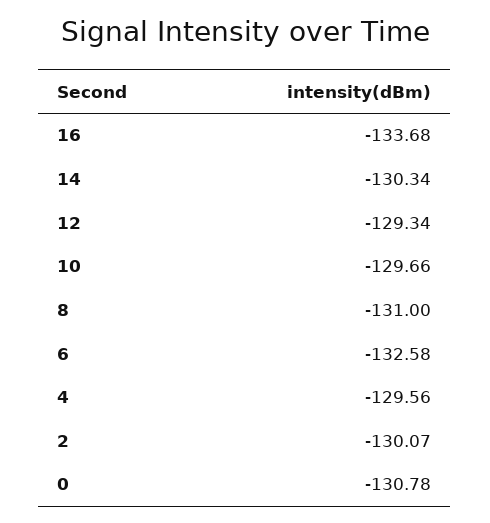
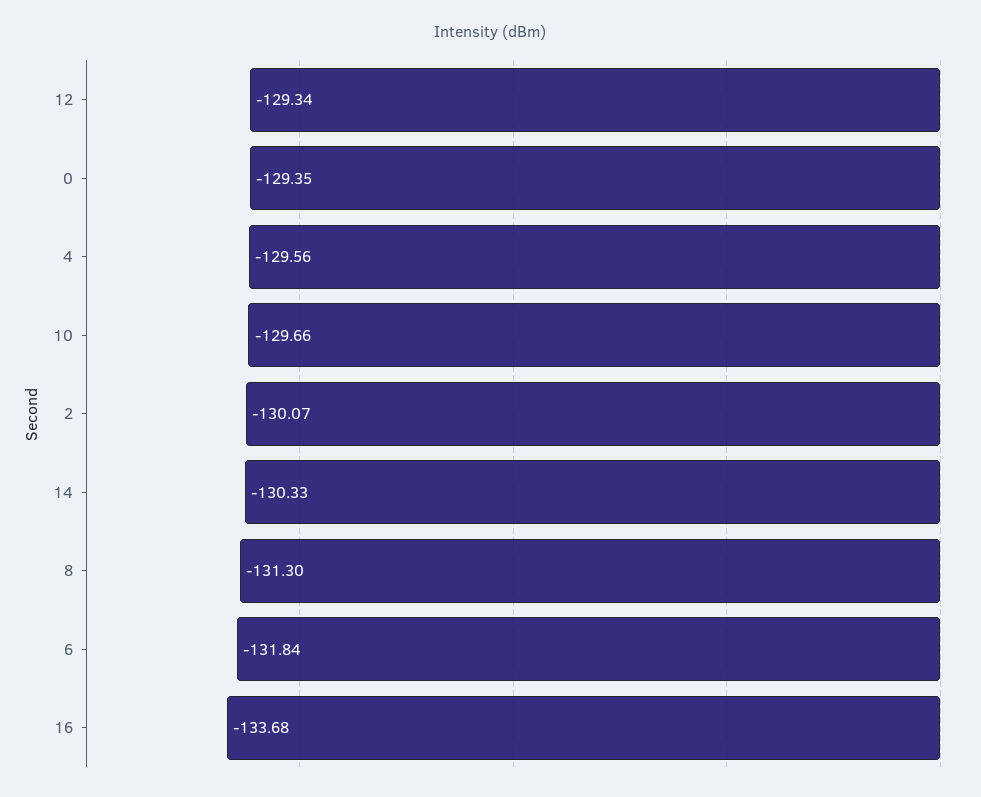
14: -130.34 -> -130.33
8: -131 -> -131.3
6: -132.58 -> -131.84
0: -130.78 -> -129.35

